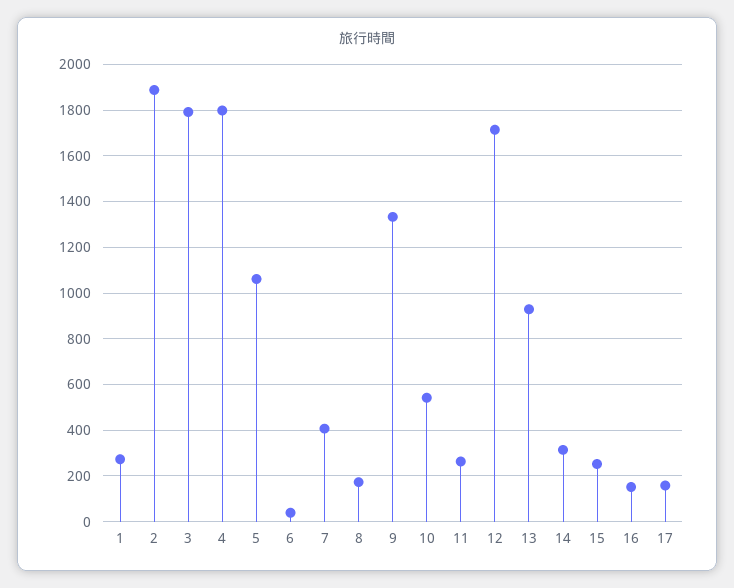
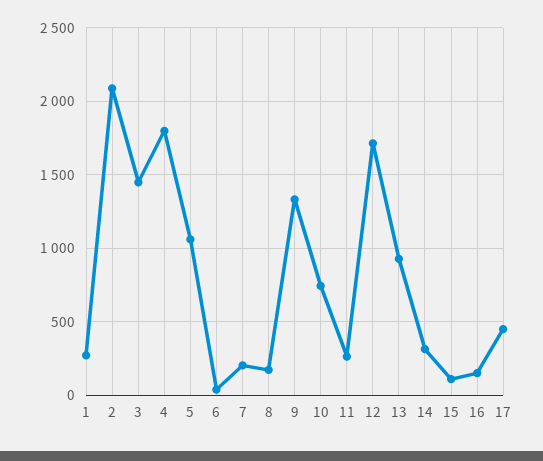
2: 1900 -> 2100
3: 1800 -> 1450
7: 400 -> 200
10: 550 -> 750
15: 250 -> 100
17: 150 -> 450

